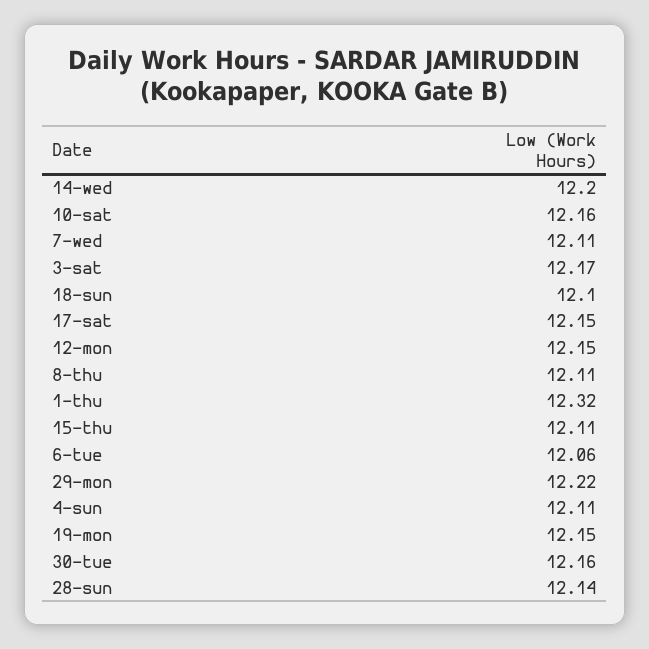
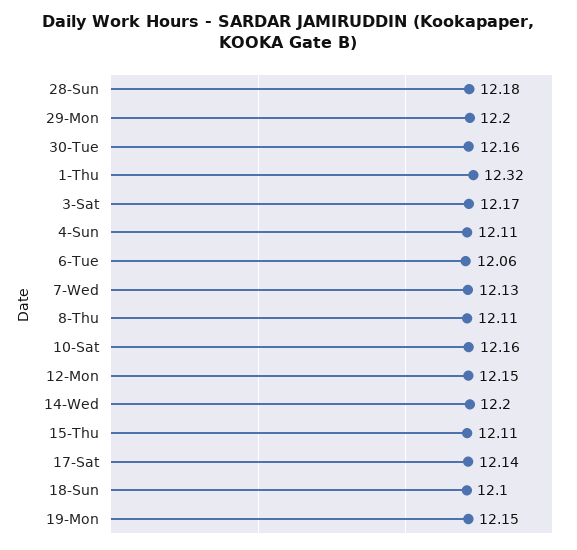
7-wed: 12.11 -> 12.13
17-sat: 12.15 -> 12.14
29-mon: 12.22 -> 12.2
28-sun: 12.14 -> 12.18

